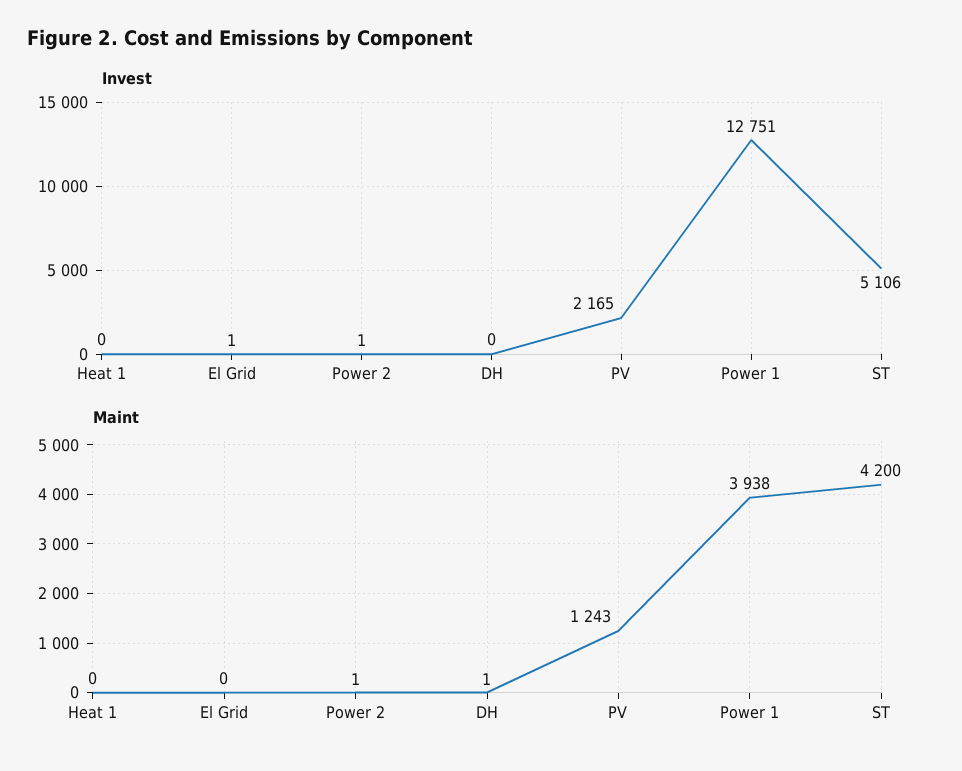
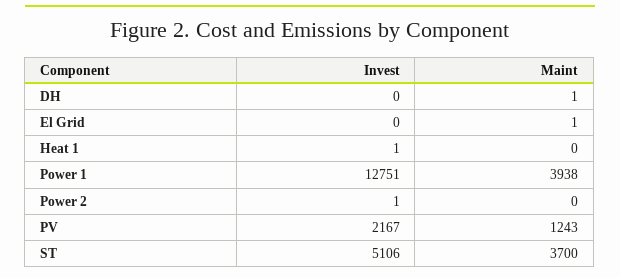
Invest, Heat 1: 0 -> 1
Invest, El Grid: 1 -> 0
Invest, PV: 2165 -> 2167
Maint, El Grid: 0 -> 1
Maint, Power 2: 1 -> 0
Maint, ST: 4200 -> 3700

